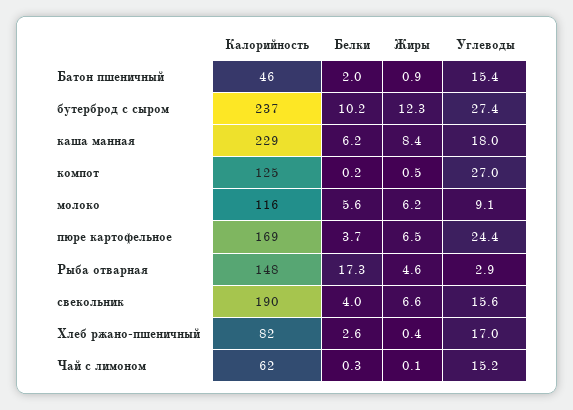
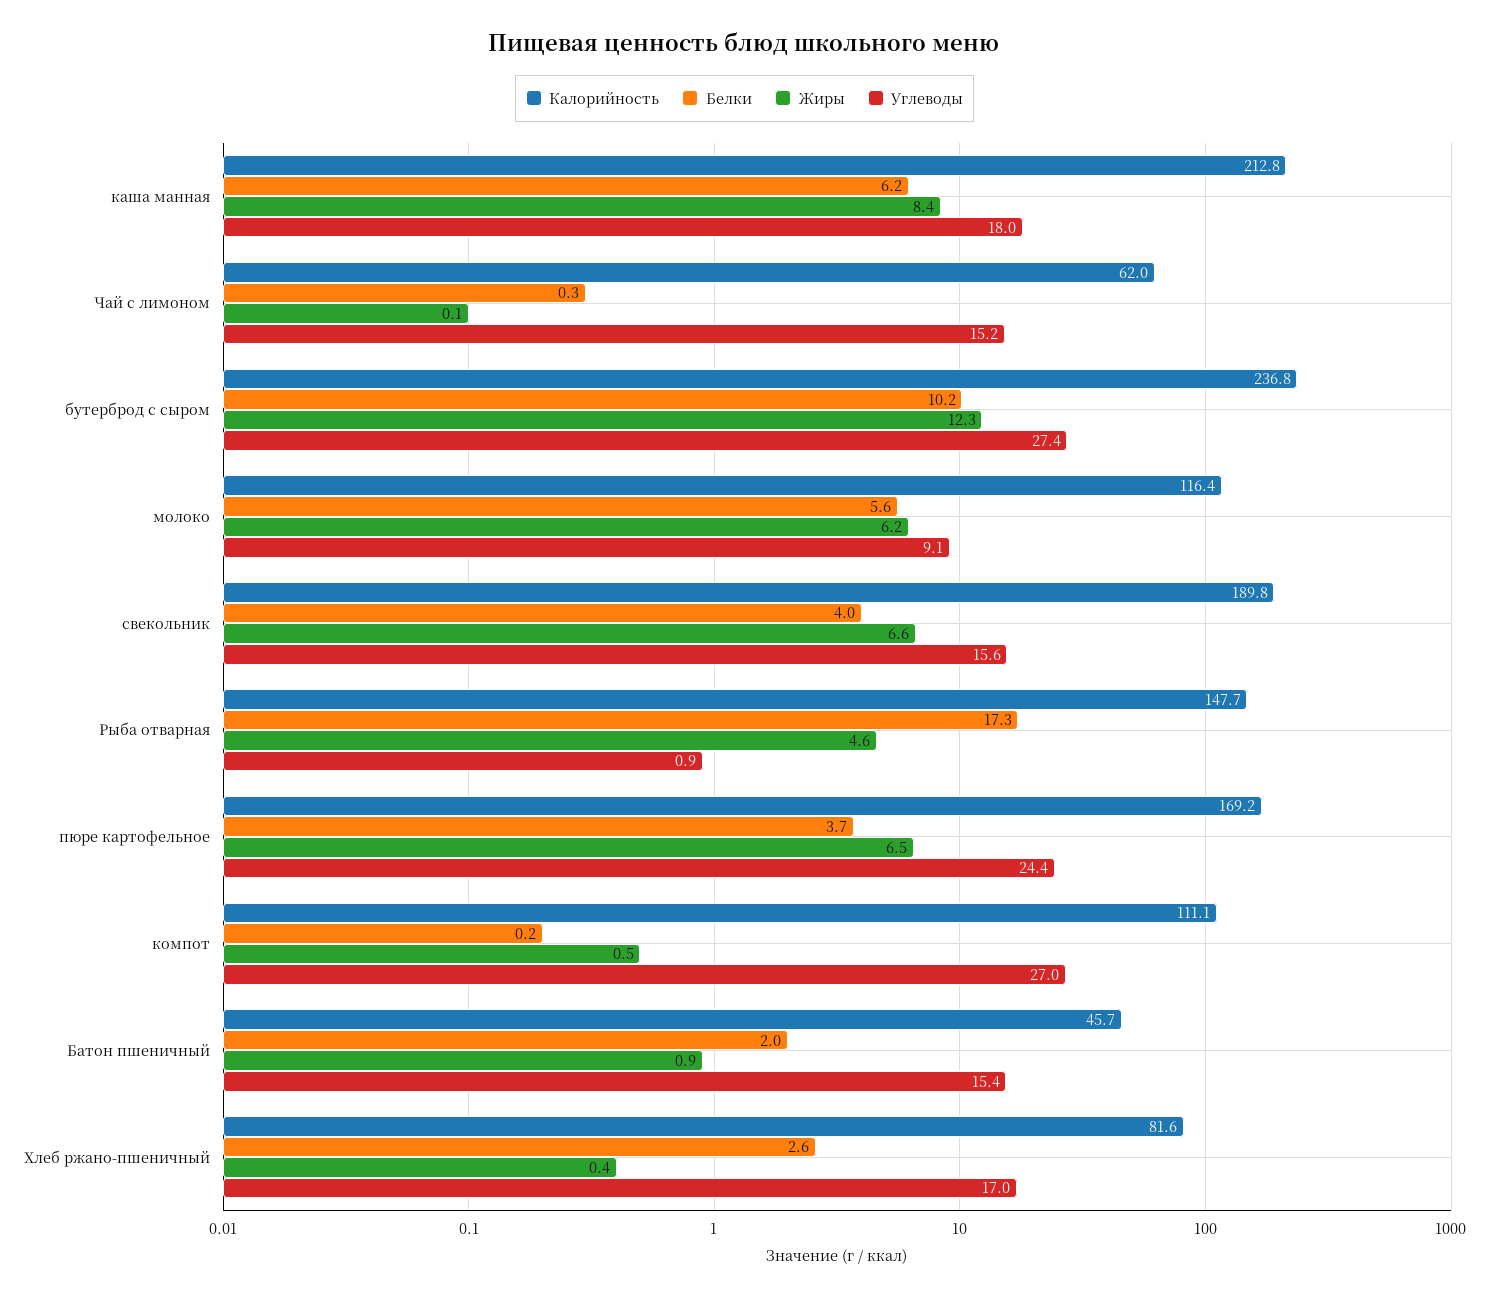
Калорийность, каша манная: 229 -> 212.8
Калорийность, компот: 125 -> 111.1
Углеводы, Рыба отварная: 2.9 -> 0.9

